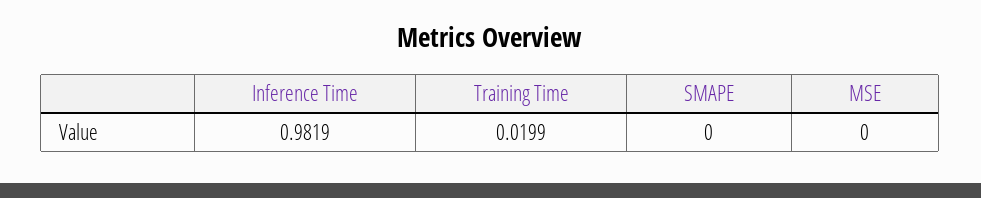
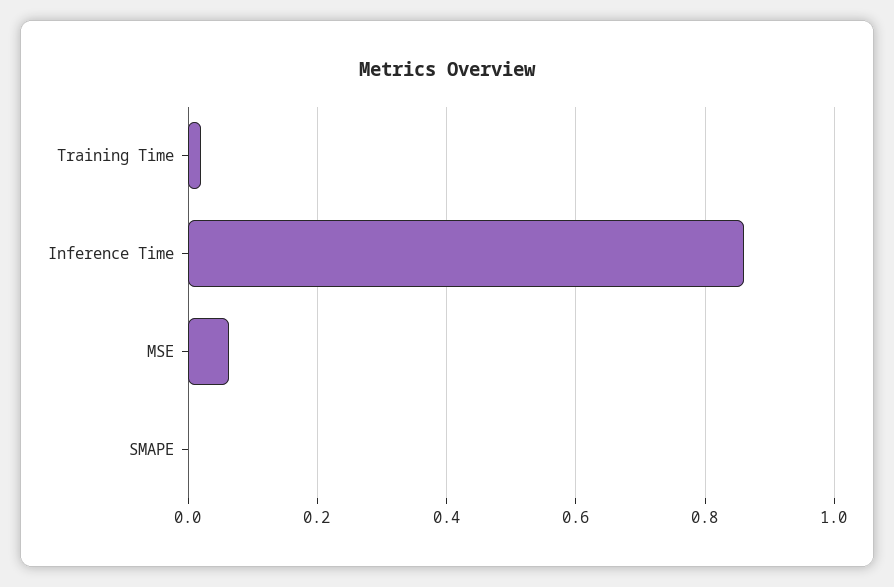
Inference Time: 0.9819 -> 0.86
MSE: 0 -> 0.06

